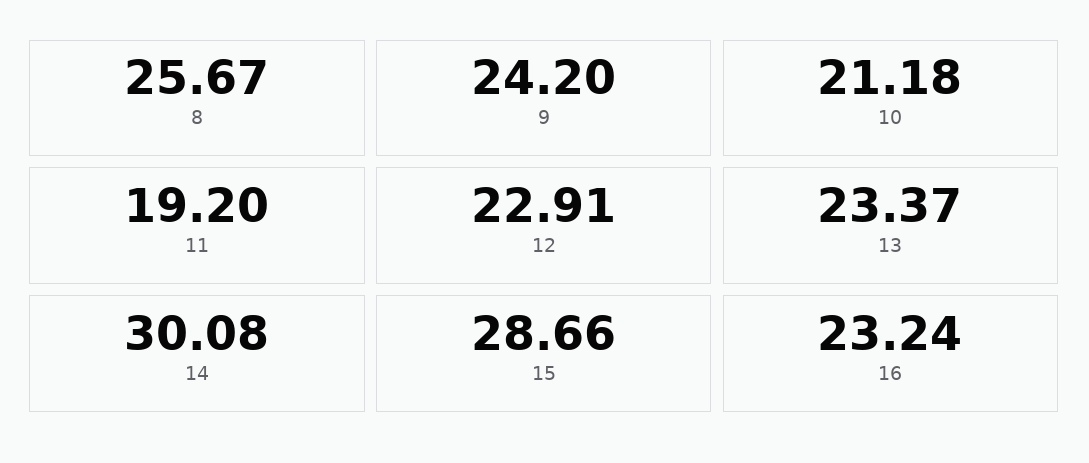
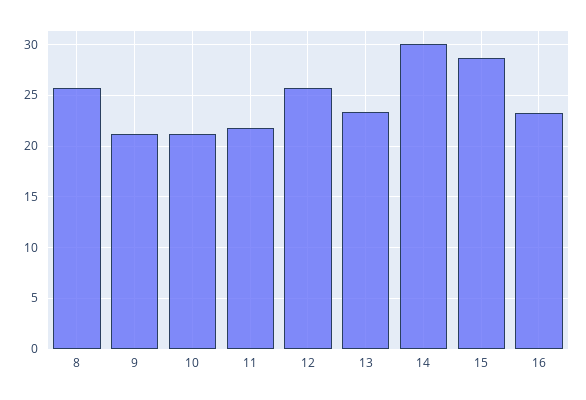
9: 24.2 -> 21
11: 19.2 -> 22
12: 22.91 -> 26

